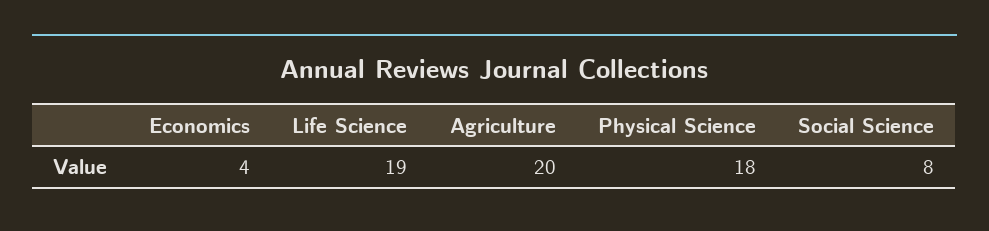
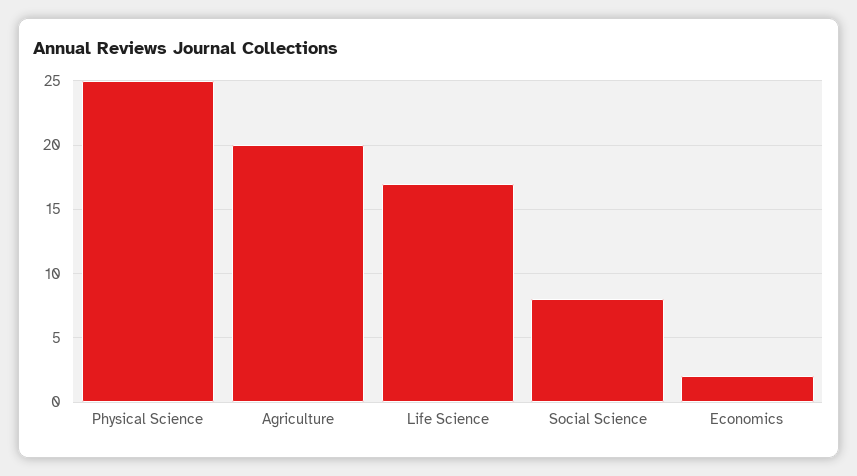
Economics: 4 -> 2
Life Science: 19 -> 17
Physical Science: 18 -> 25

